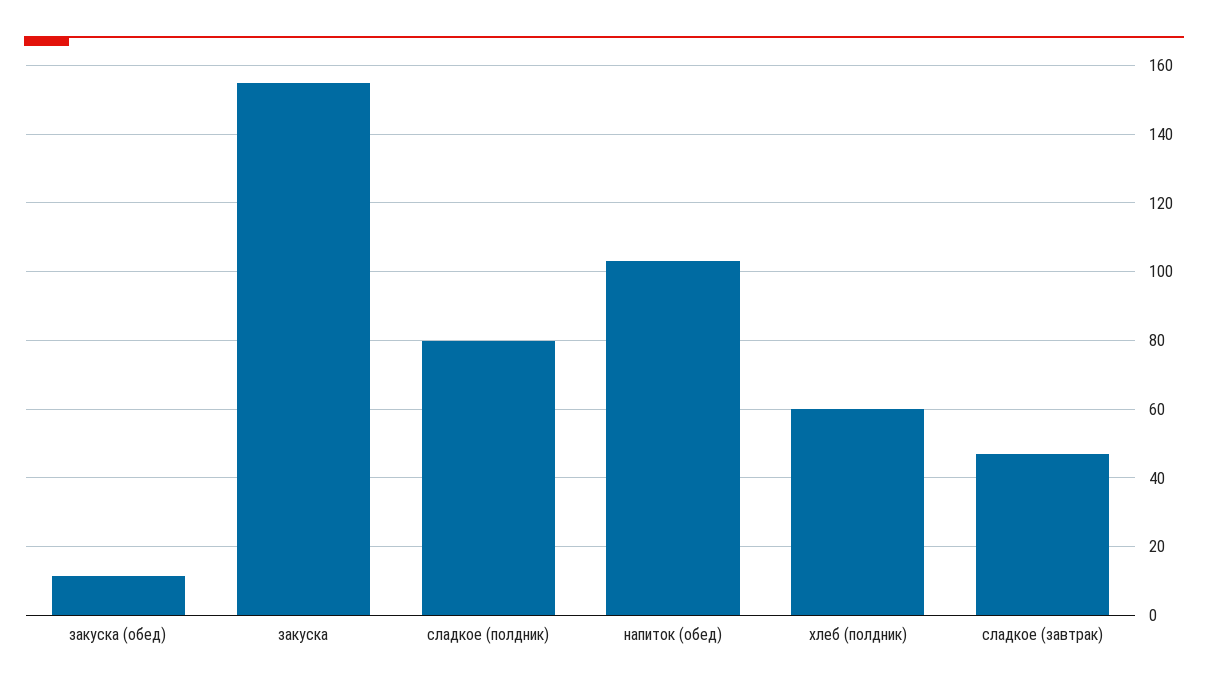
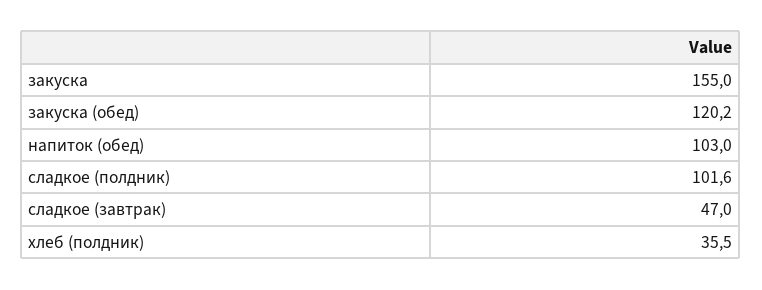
закуска (обед): 12 -> 120.2
сладкое (полдник): 80 -> 101.6
хлеб (полдник): 60 -> 35.5

